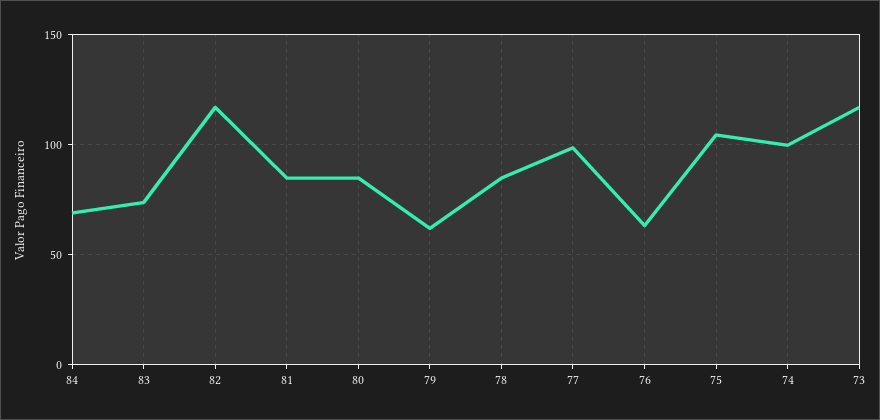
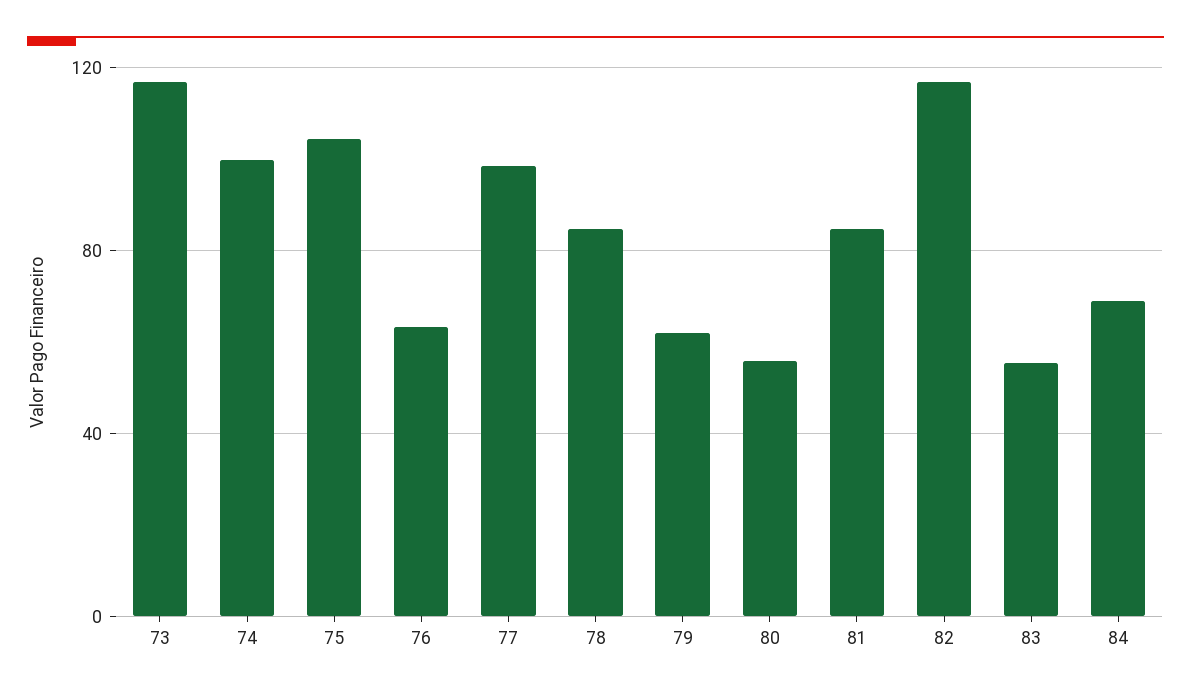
83: 75 -> 55
80: 85 -> 55

